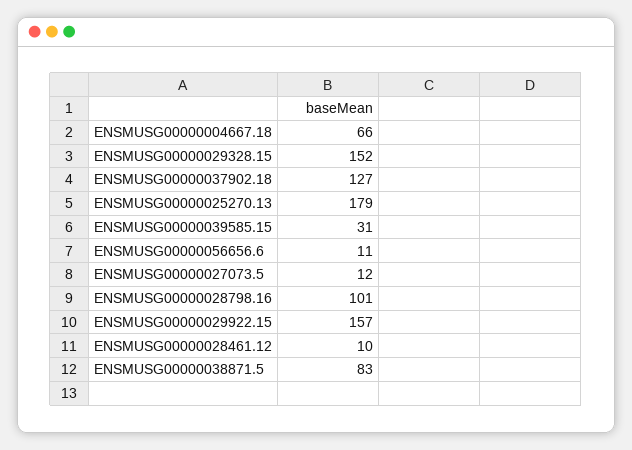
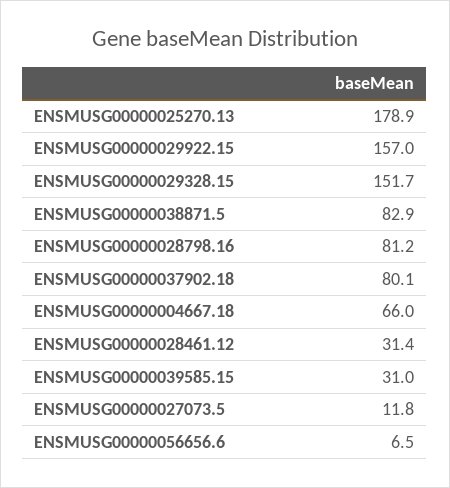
ENSMUSG00000037902.18: 127 -> 80.1
ENSMUSG00000056656.6: 11 -> 6.5
ENSMUSG00000028798.16: 101 -> 81.2
ENSMUSG00000028461.12: 10 -> 31.4

